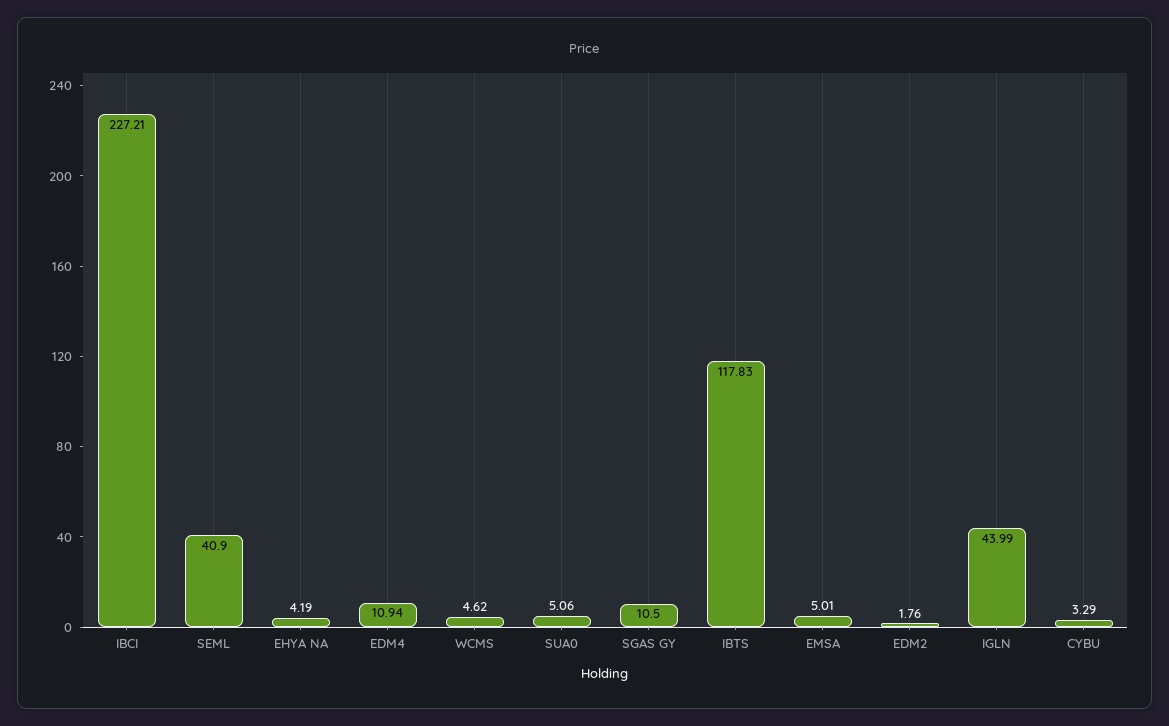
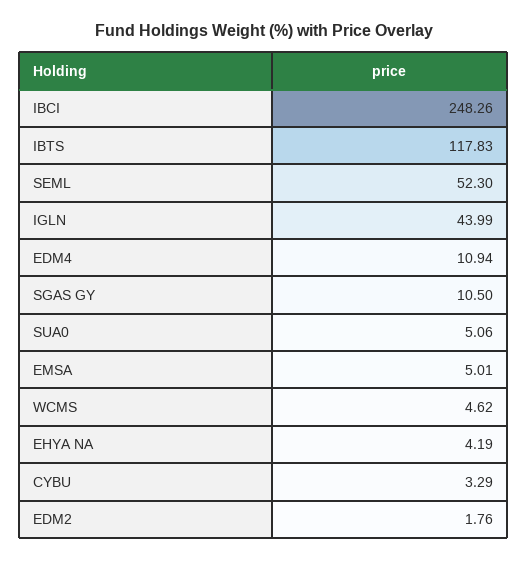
IBCI: 227.21 -> 248.26
SEML: 40.9 -> 52.3

